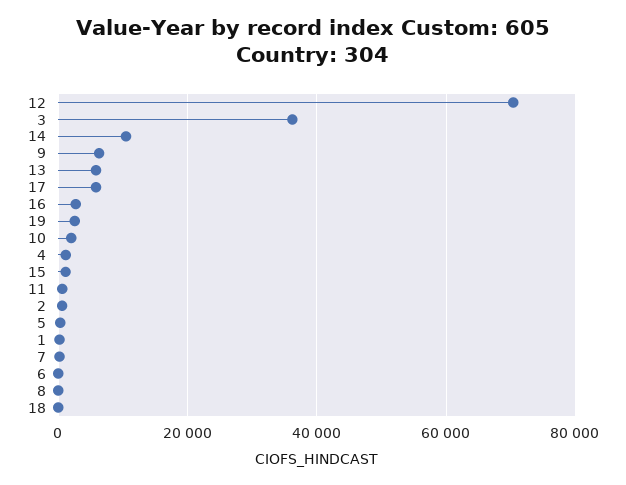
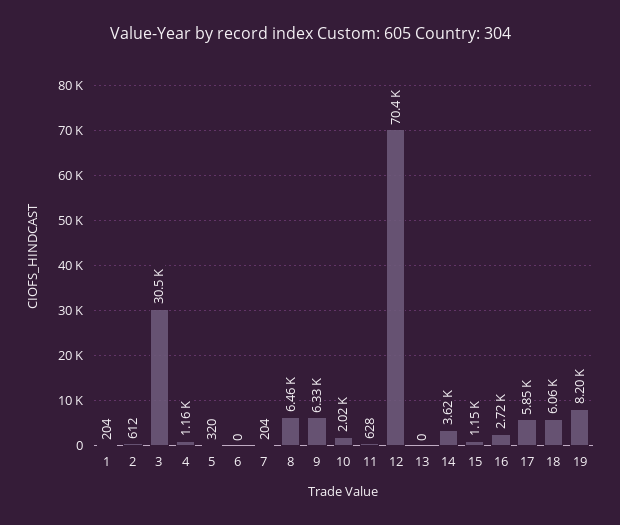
3: 36000 -> 30500
14: 10000 -> 3620
13: 6000 -> 0
19: 2000 -> 8200
8: 0 -> 6460
18: 0 -> 6060

